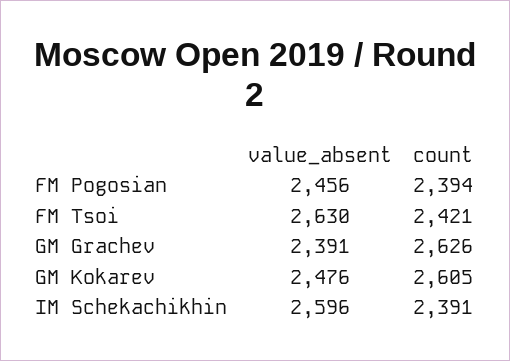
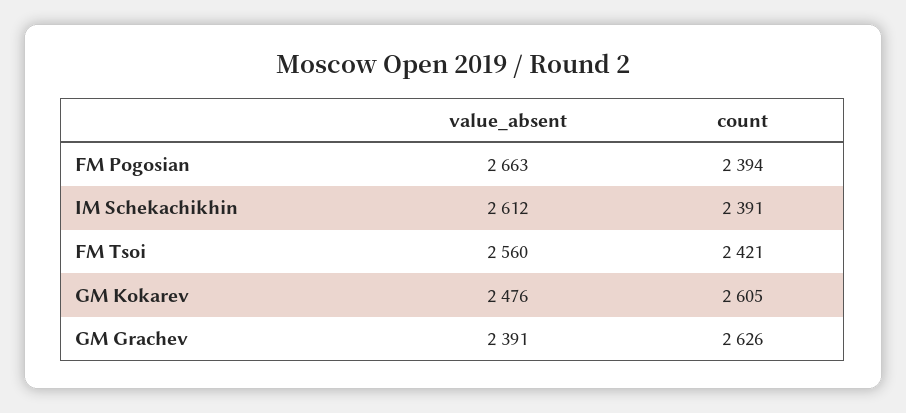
value_absent, FM Pogosian: 2456 -> 2663
value_absent, FM Tsoi: 2630 -> 2560
value_absent, IM Schekachikhin: 2596 -> 2612

